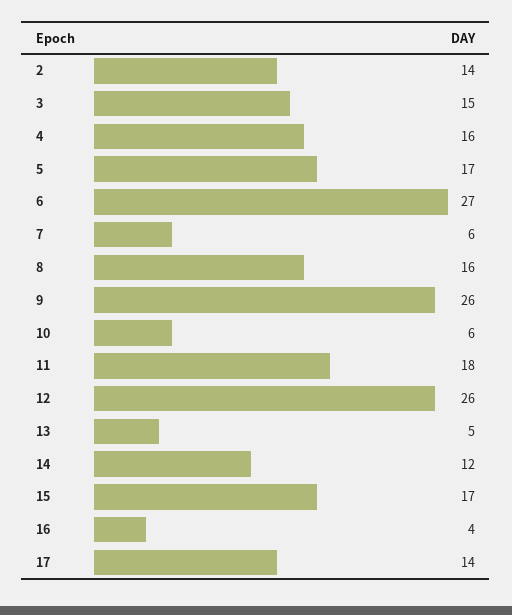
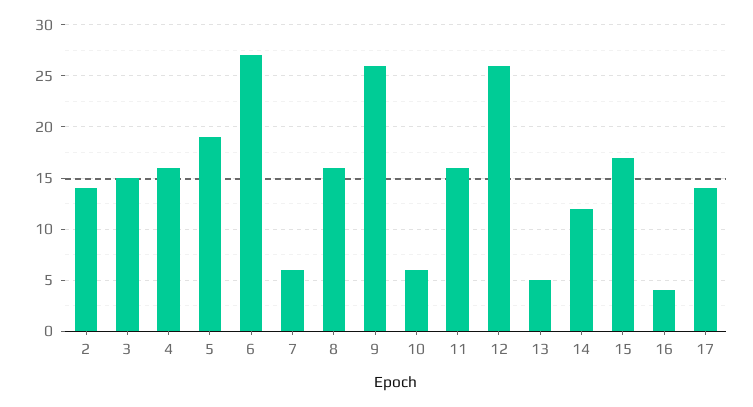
5: 17 -> 19
11: 18 -> 16

